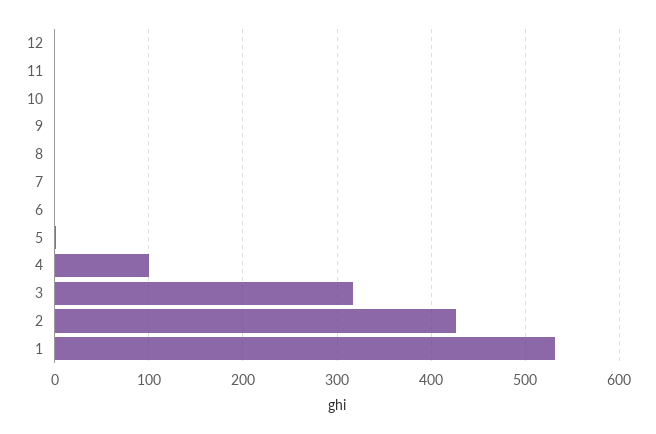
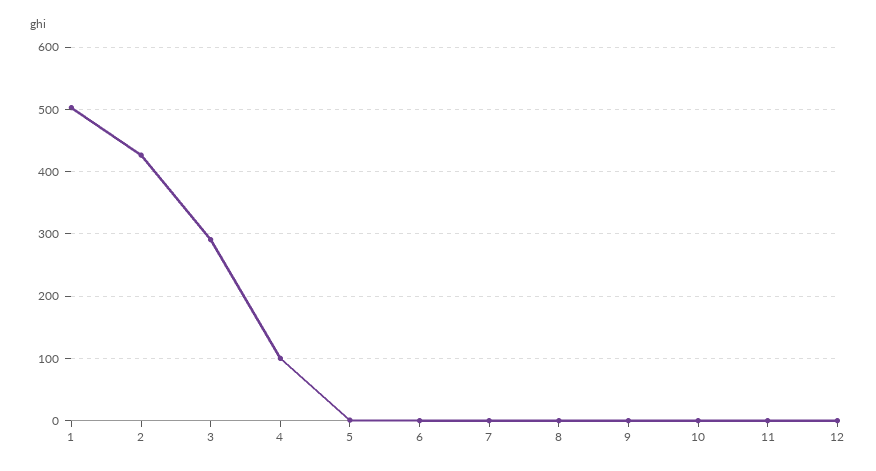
3: 320 -> 290
1: 530 -> 500

